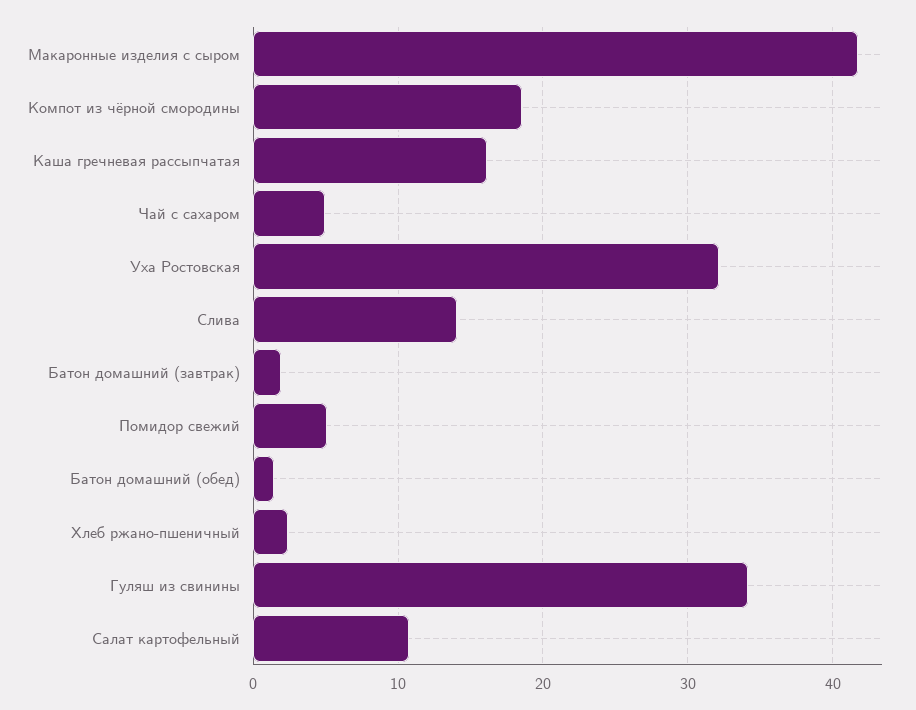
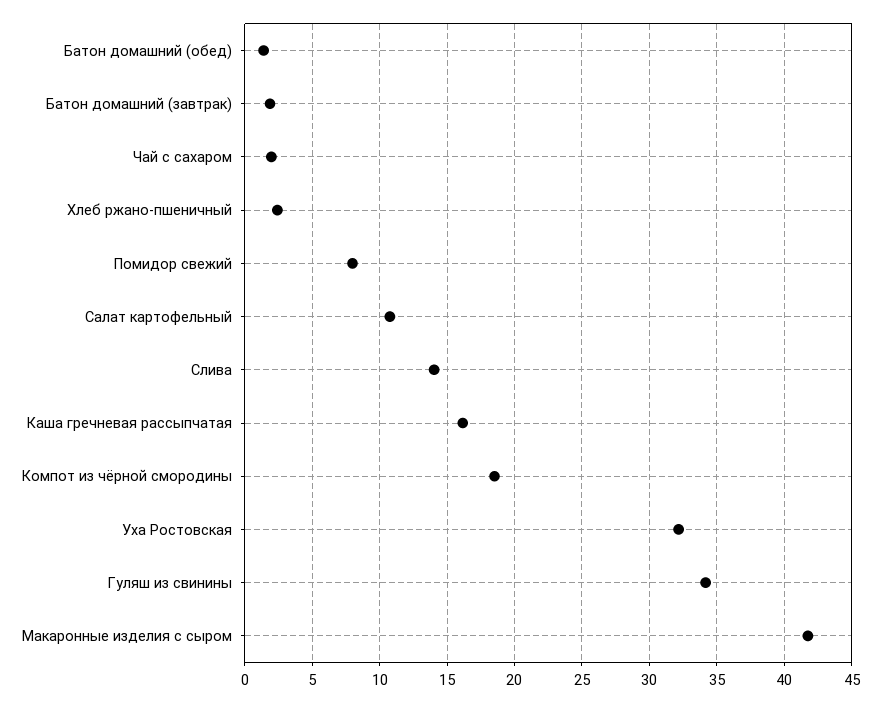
Чай с сахаром: 5 -> 2
Помидор свежий: 5 -> 8

